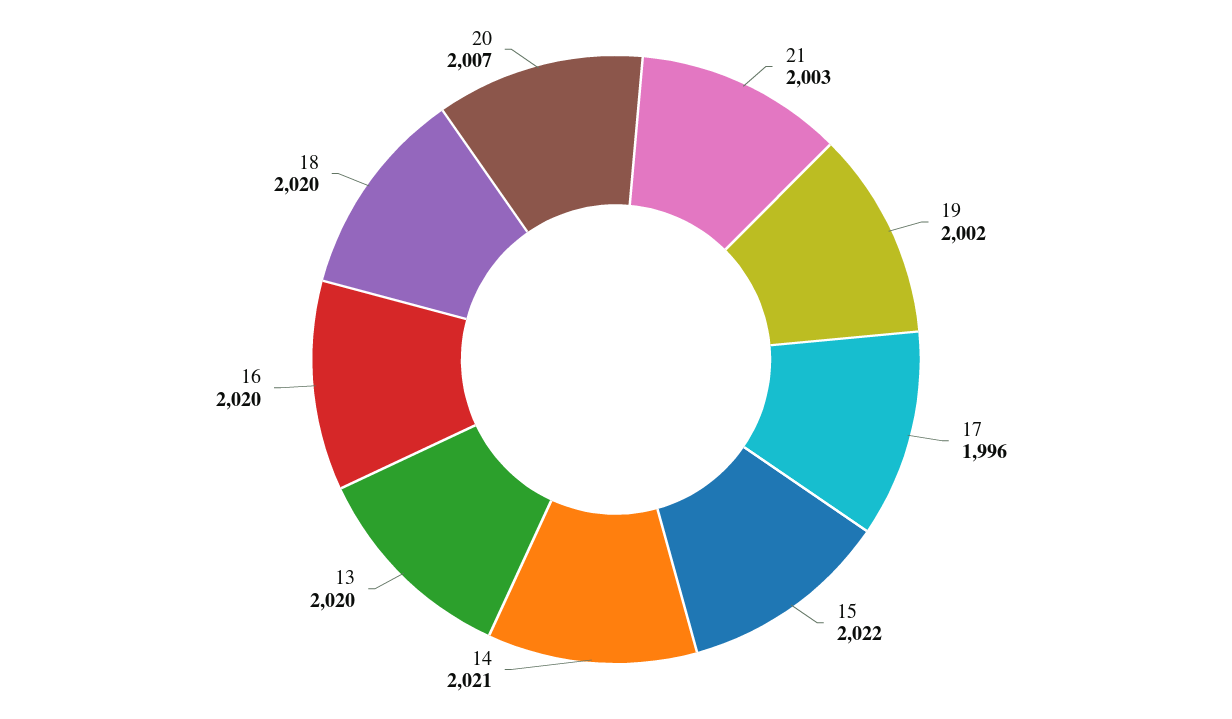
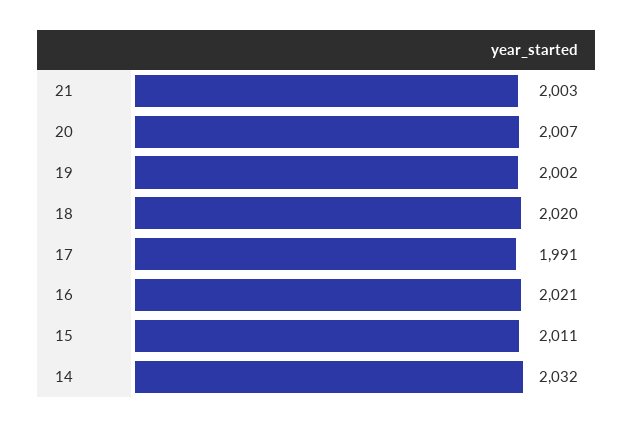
17: 1996 -> 1991
15: 2022 -> 2011
14: 2021 -> 2032
13: 2020 -> none
16: 2020 -> 2021

